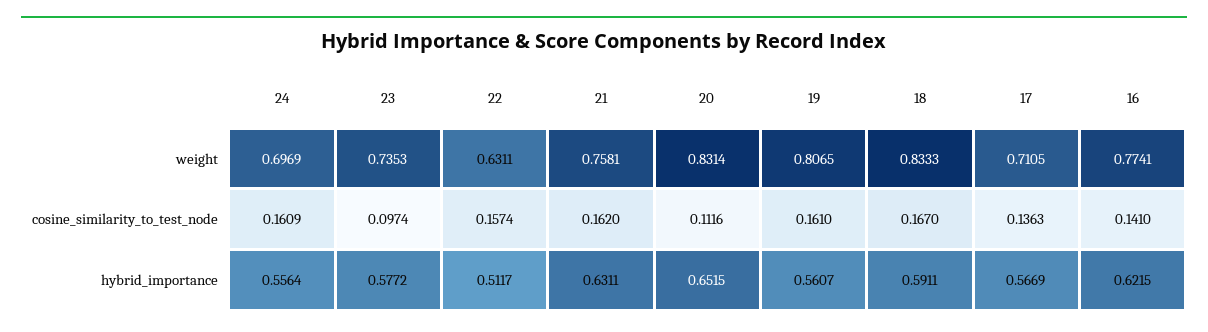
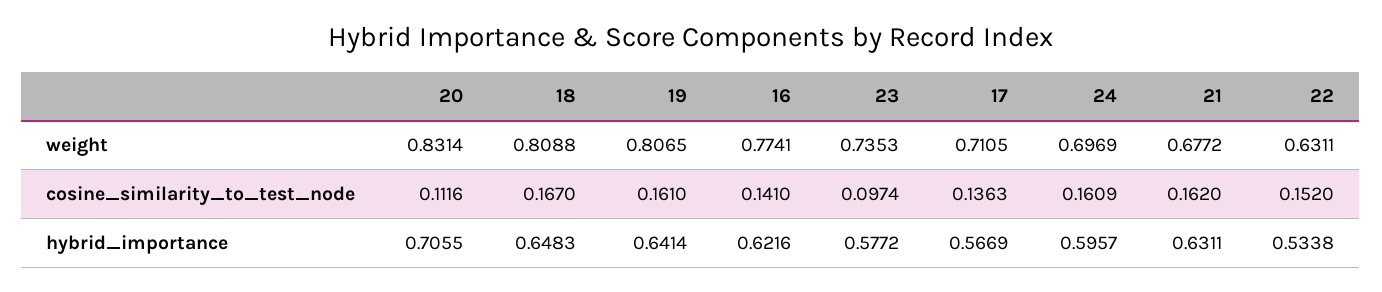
21, weight: 0.7581 -> 0.6772
18, weight: 0.8333 -> 0.8088
22, cosine_similarity_to_test_node: 0.1574 -> 0.152
24, hybrid_importance: 0.5564 -> 0.5957
22, hybrid_importance: 0.5117 -> 0.5338
20, hybrid_importance: 0.6515 -> 0.7055
19, hybrid_importance: 0.5607 -> 0.6414
18, hybrid_importance: 0.5911 -> 0.6483
16, hybrid_importance: 0.6215 -> 0.6216

